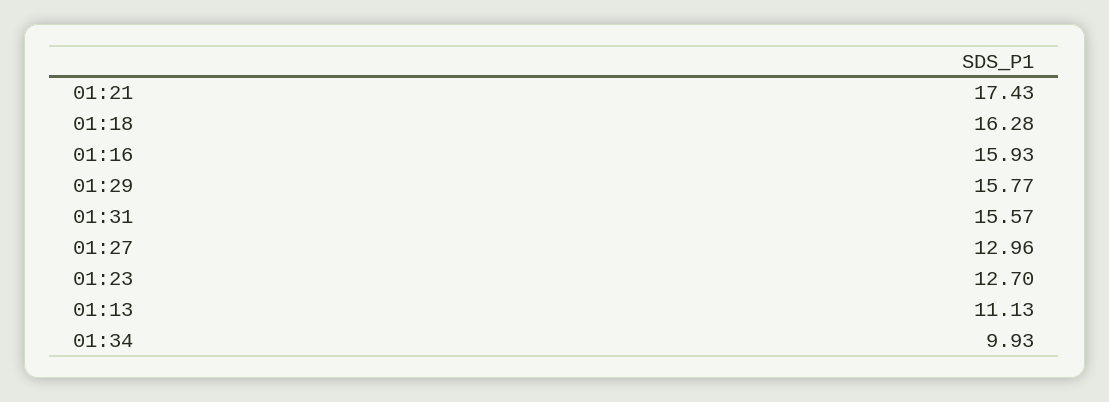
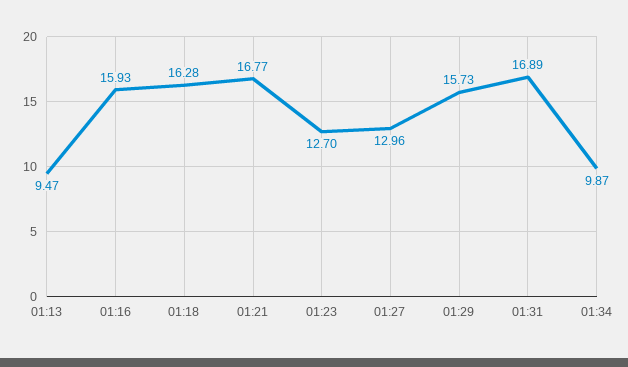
01:21: 17.43 -> 16.77
01:29: 15.77 -> 15.73
01:31: 15.57 -> 16.89
01:13: 11.13 -> 9.47
01:34: 9.93 -> 9.87

